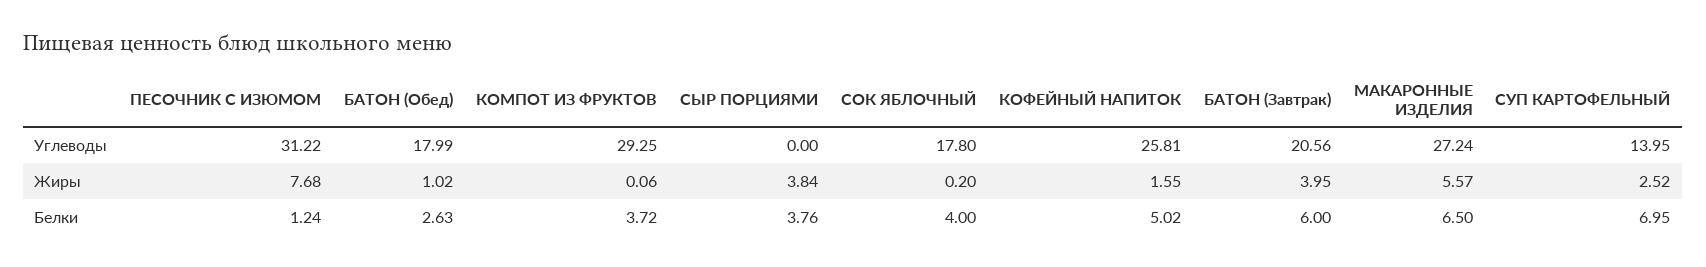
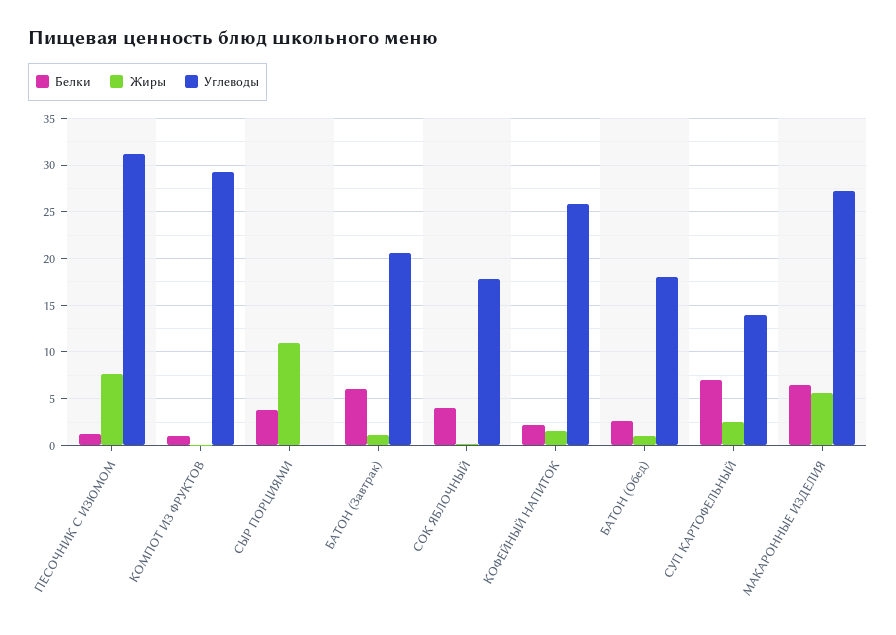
Жиры, СЫР ПОРЦИЯМИ: 3.84 -> 11
Жиры, БАТОН (Завтрак): 3.95 -> 1
Белки, КОМПОТ ИЗ ФРУКТОВ: 3.72 -> 1
Белки, КОФЕЙНЫЙ НАПИТОК: 5.02 -> 2

